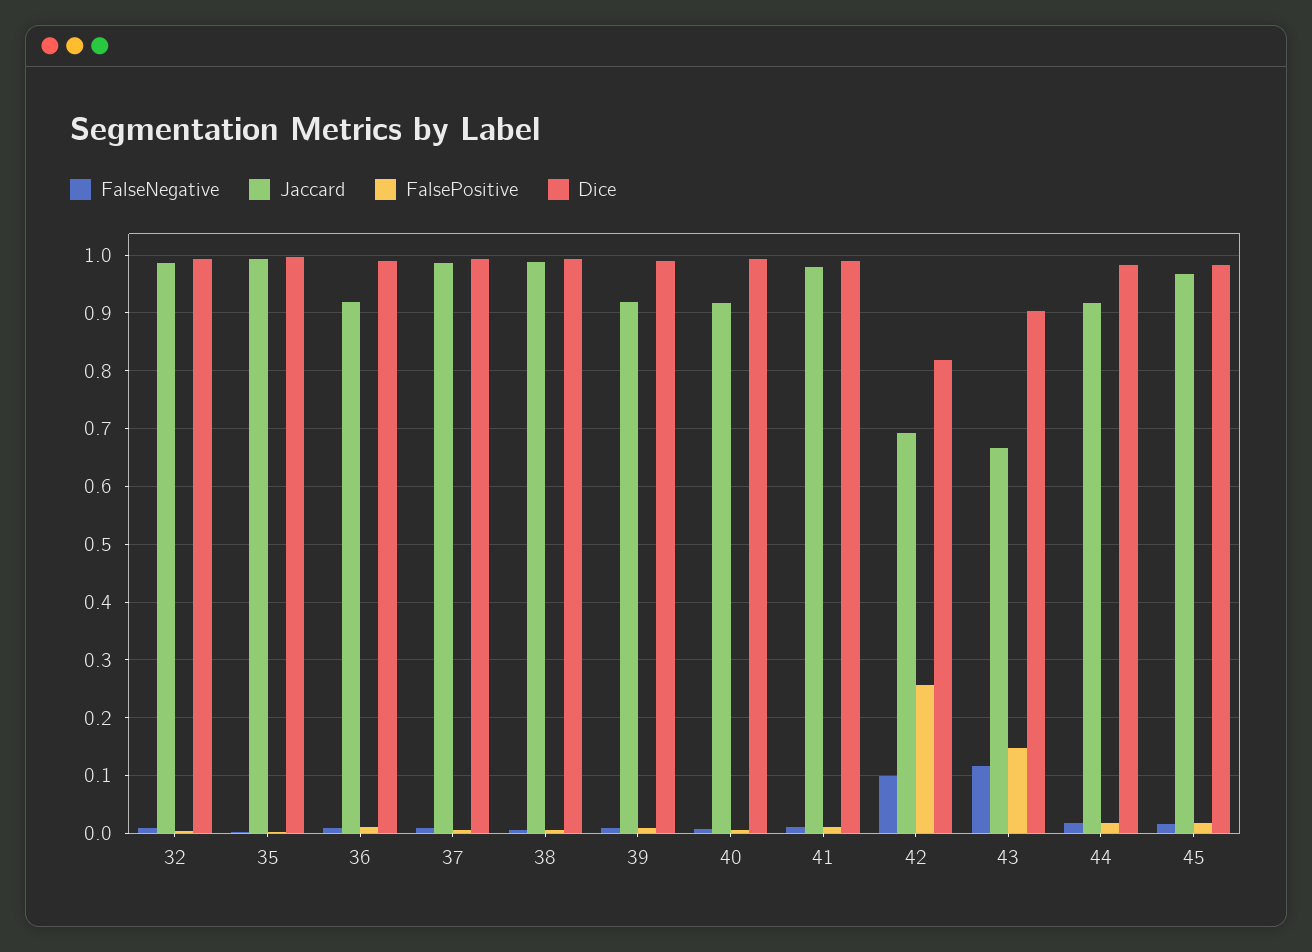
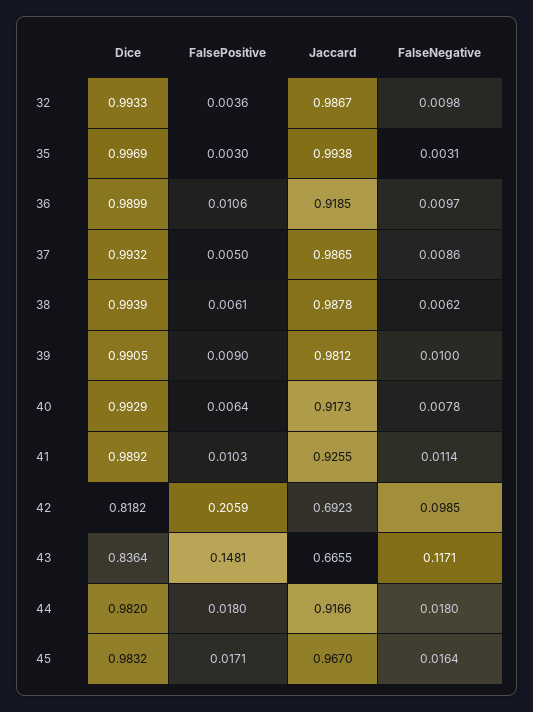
Jaccard, 39: 0.92 -> 0.9812
Jaccard, 41: 0.98 -> 0.9255
FalsePositive, 42: 0.26 -> 0.2059
Dice, 43: 0.9 -> 0.8364

